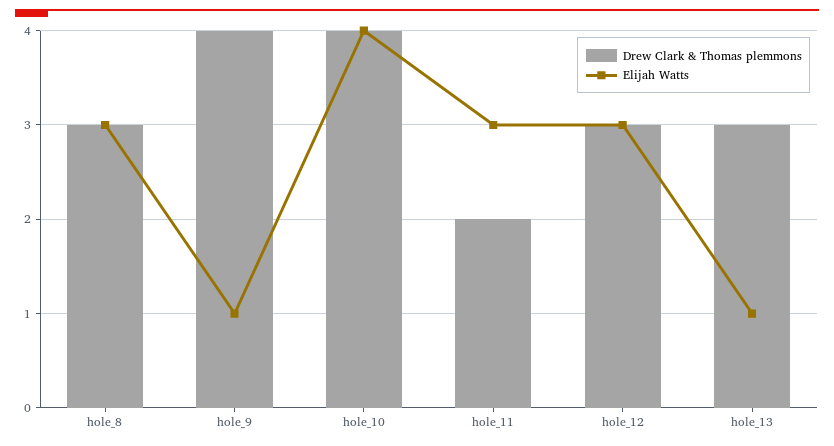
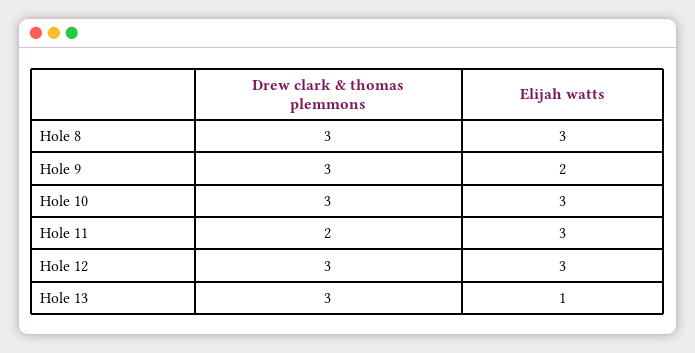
Drew Clark & Thomas plemmons, hole_9: 4 -> 3
Elijah Watts, hole_9: 1 -> 2
Drew Clark & Thomas plemmons, hole_10: 4 -> 3
Elijah Watts, hole_10: 4 -> 3

